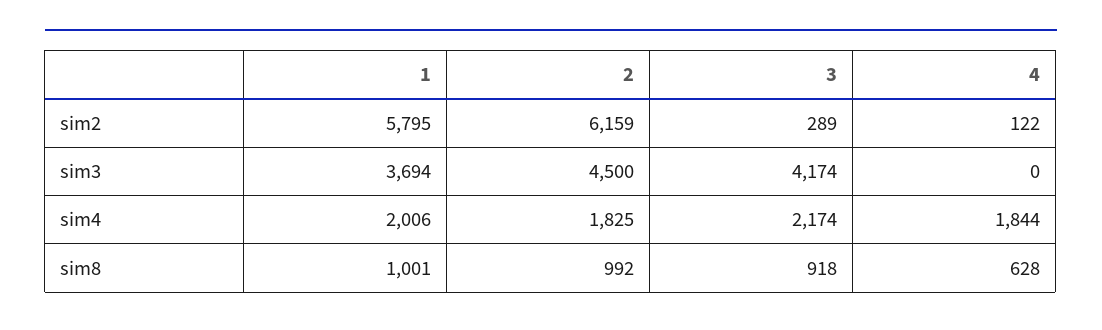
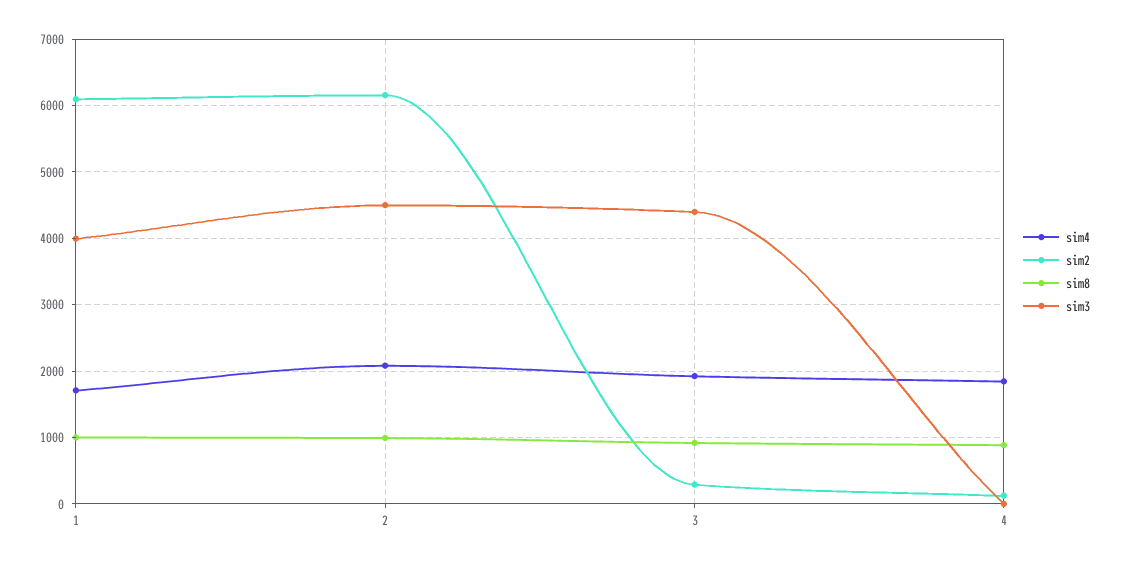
sim2, 1: 5795 -> 6100
sim3, 1: 3694 -> 4000
sim3, 3: 4174 -> 4400
sim4, 1: 2006 -> 1700
sim4, 2: 1825 -> 2100
sim4, 3: 2174 -> 1900
sim8, 4: 628 -> 900

